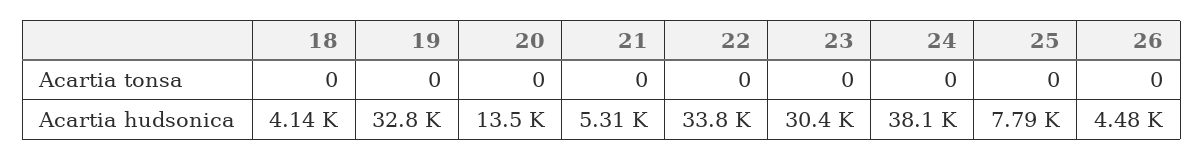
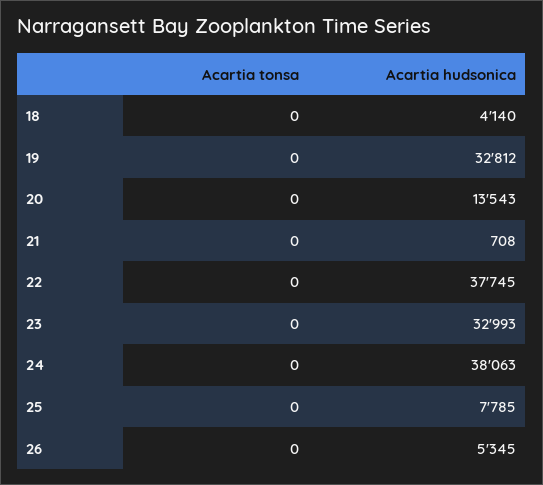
21, Acartia hudsonica: 5310 -> 708
22, Acartia hudsonica: 33800 -> 37745
23, Acartia hudsonica: 30400 -> 32993
26, Acartia hudsonica: 4480 -> 5345

